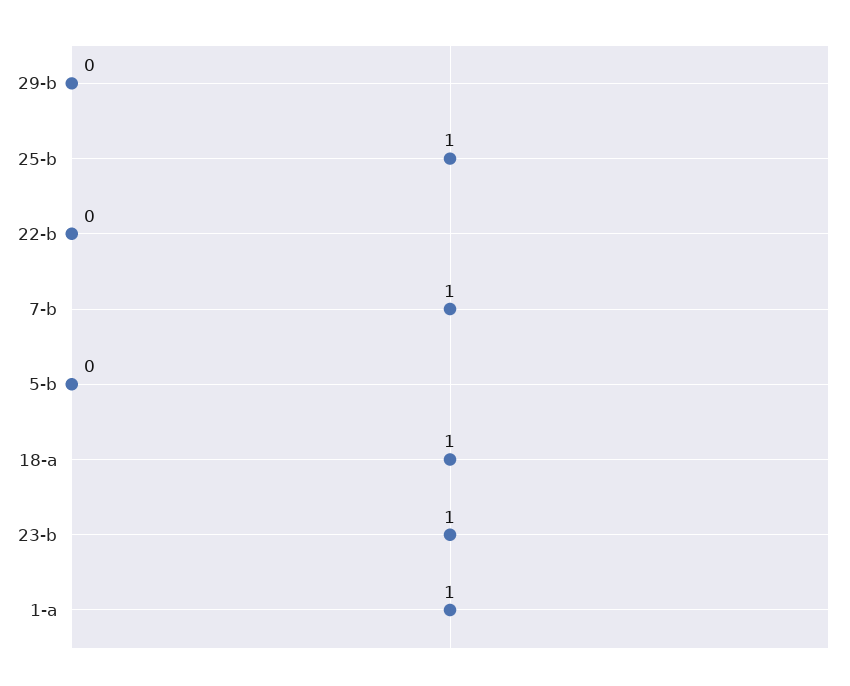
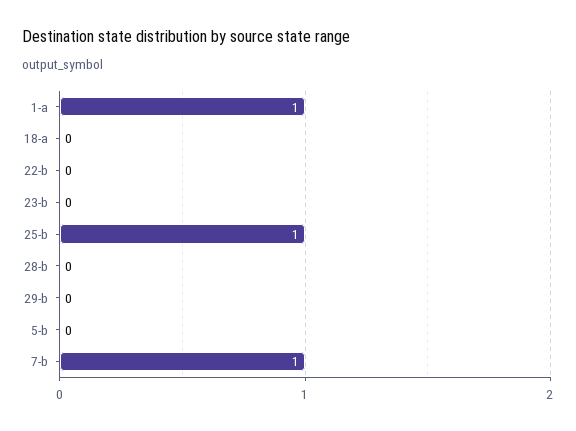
18-a: 1 -> 0
23-b: 1 -> 0
28-b: none -> 0

